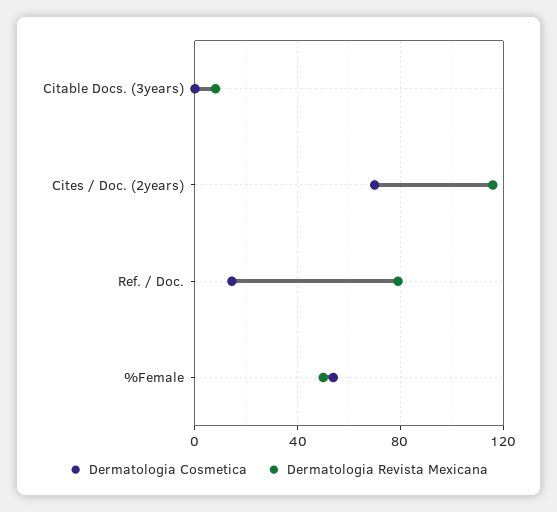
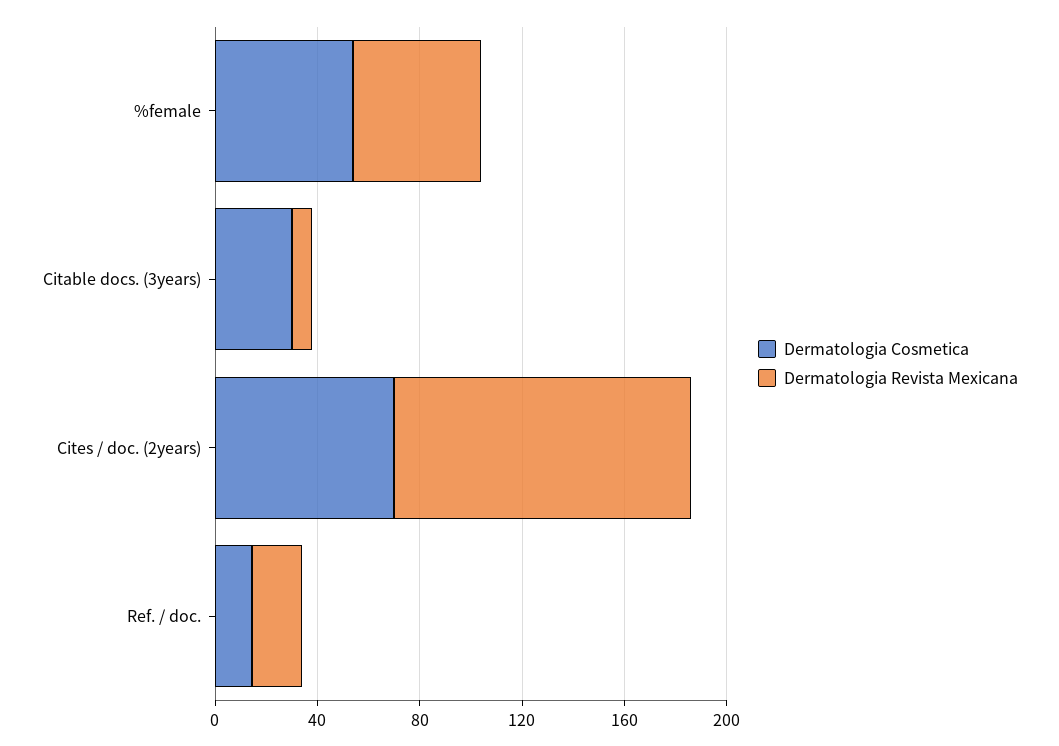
Dermatologia Cosmetica, Citable Docs. (3years): 0 -> 30
Dermatologia Revista Mexicana, Ref. / Doc.: 80 -> 20

